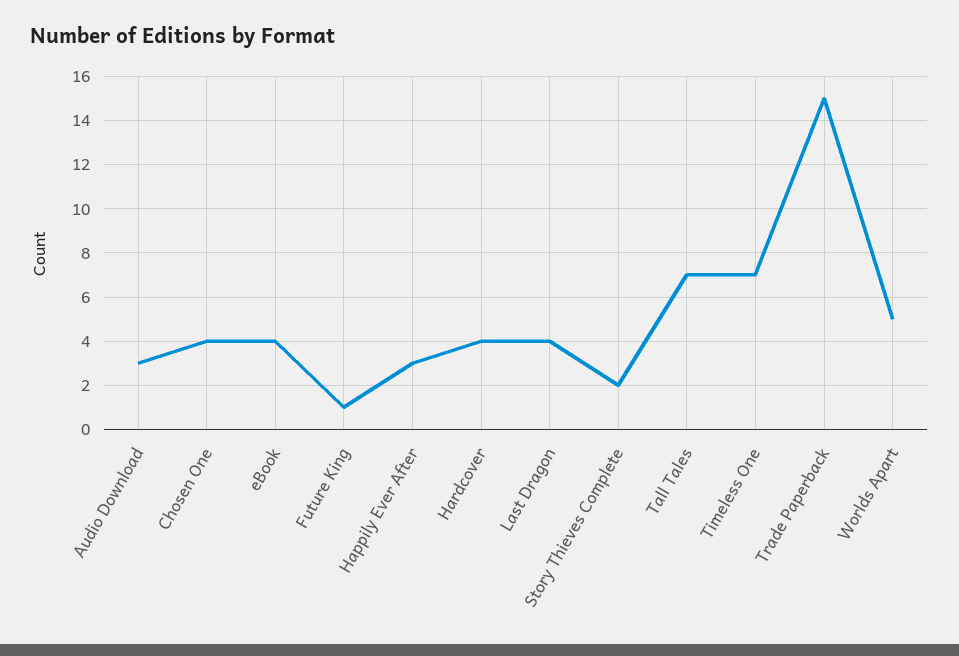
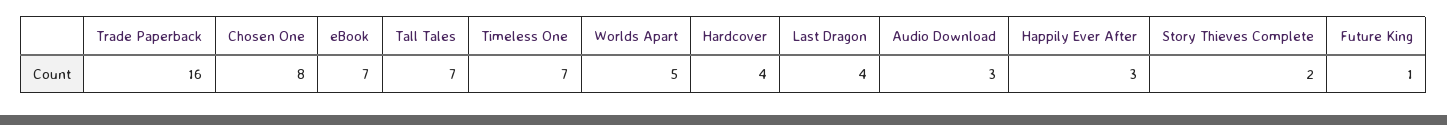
Chosen One: 4 -> 8
eBook: 4 -> 7
Trade Paperback: 15 -> 16

